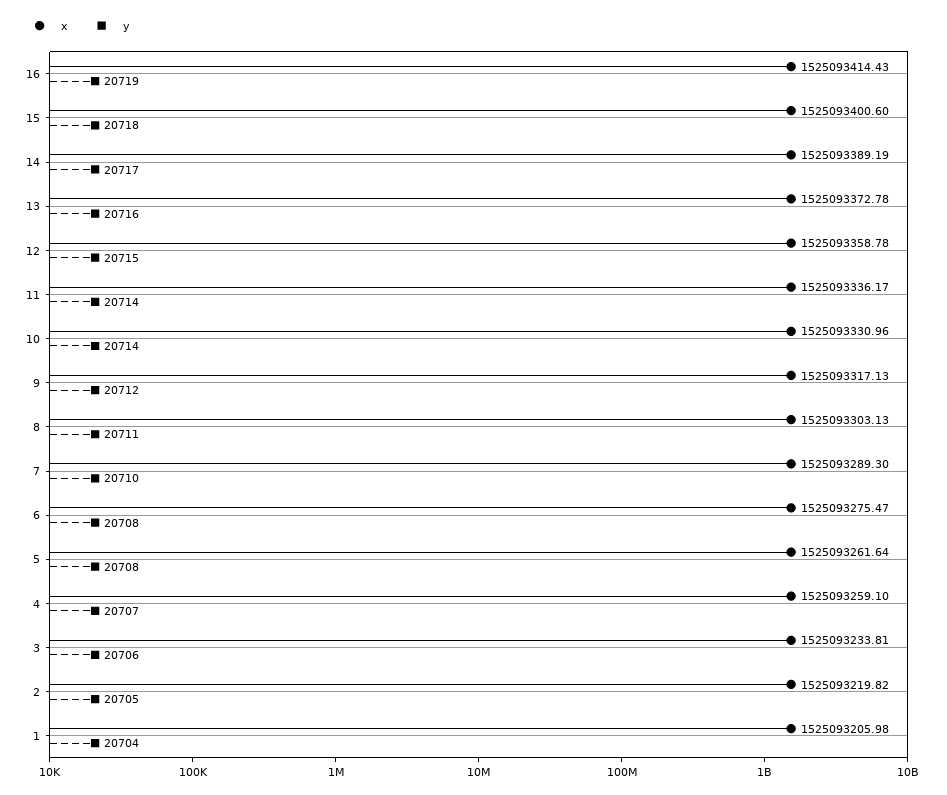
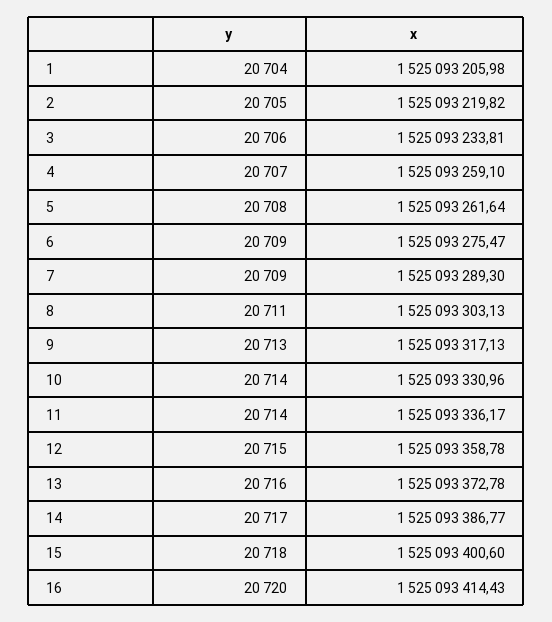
y, 16: 20719 -> 20720
x, 14: 1525093389.19 -> 1525093386.77
y, 9: 20712 -> 20713
y, 7: 20710 -> 20709
y, 6: 20708 -> 20709

